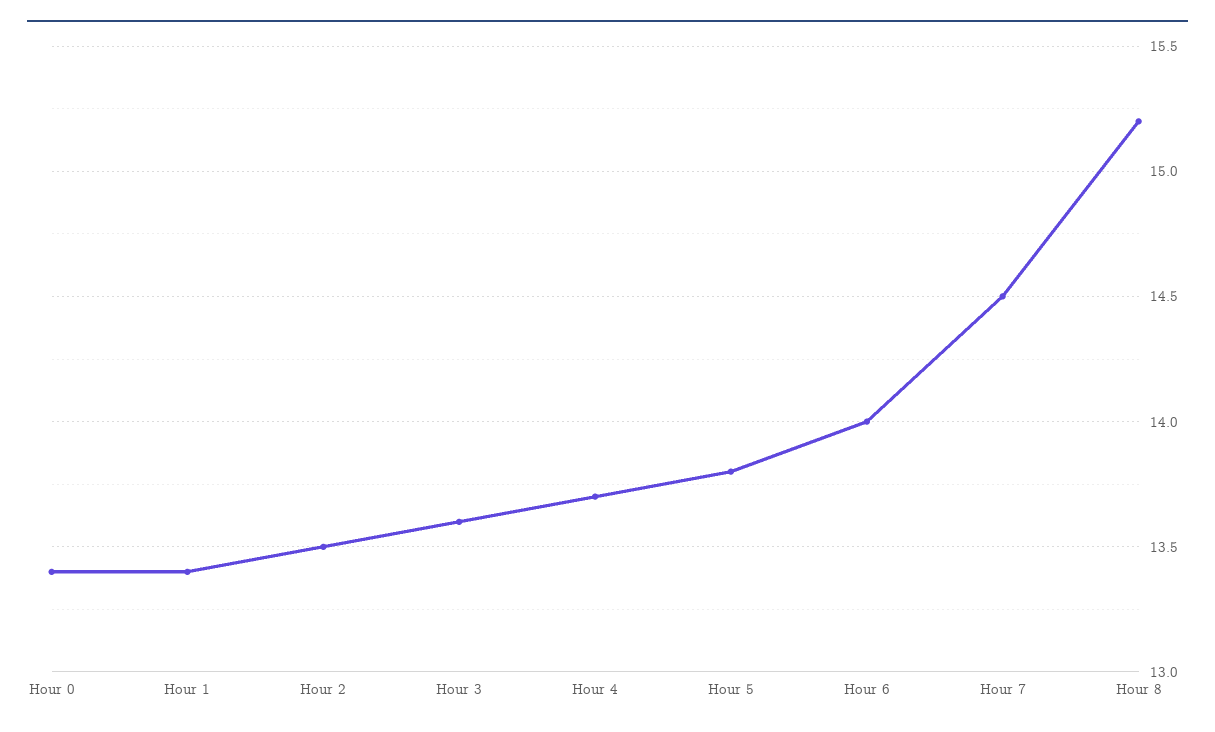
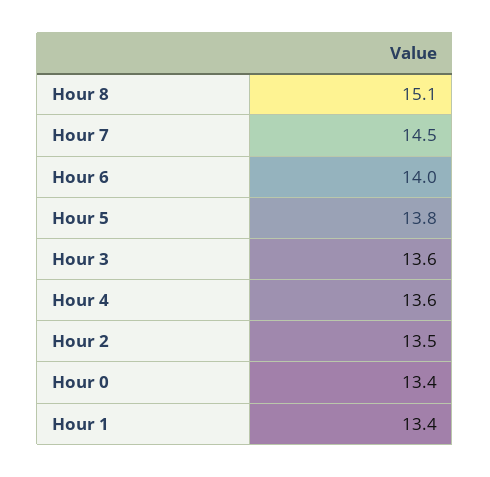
Hour 4: 13.7 -> 13.6
Hour 8: 15.2 -> 15.1

